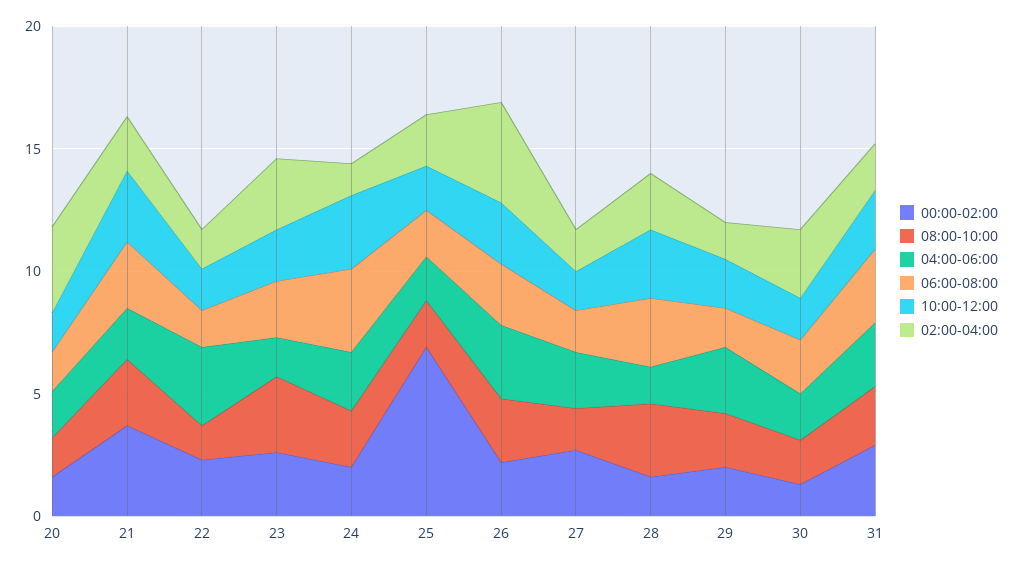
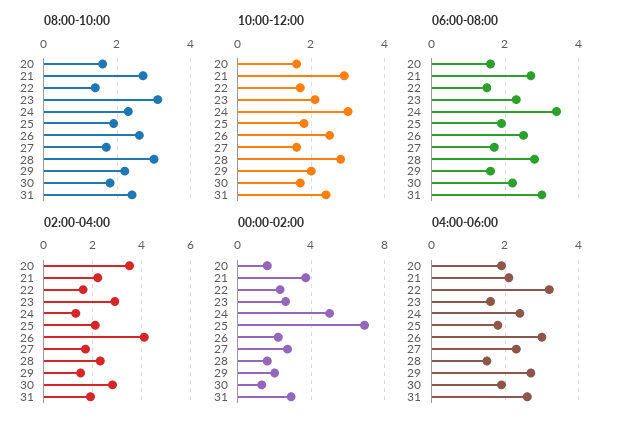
00:00-02:00, 24: 2 -> 5

